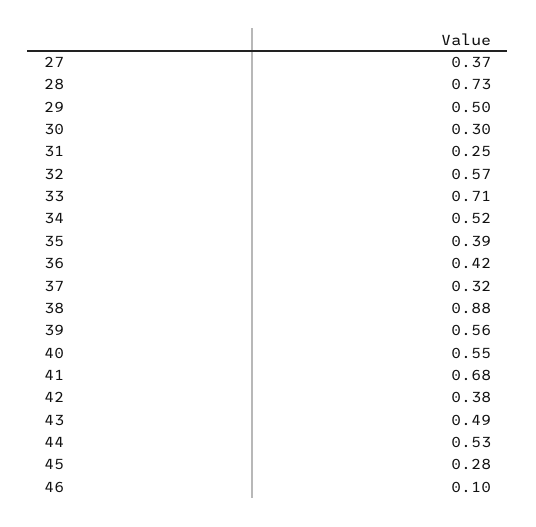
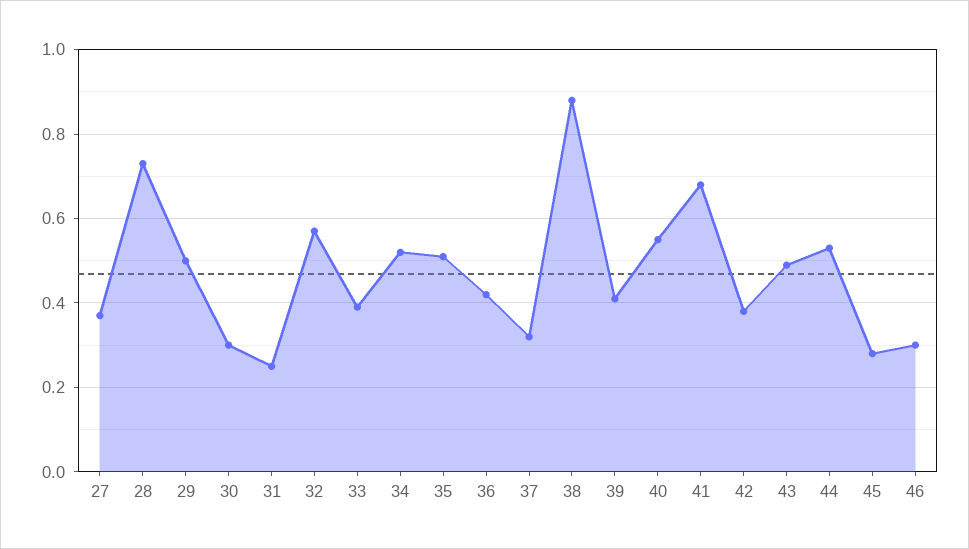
33: 0.71 -> 0.4
35: 0.39 -> 0.5
39: 0.56 -> 0.4
46: 0.1 -> 0.3

